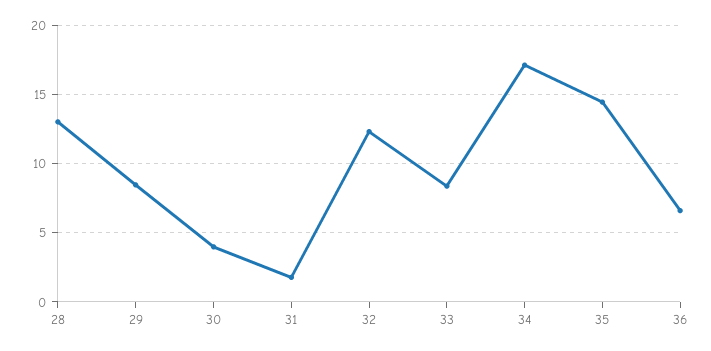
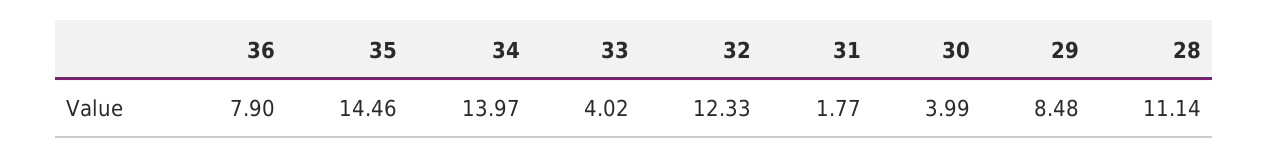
28: 13 -> 11.14
33: 8.5 -> 4.02
34: 17 -> 13.97
36: 6.5 -> 7.9

